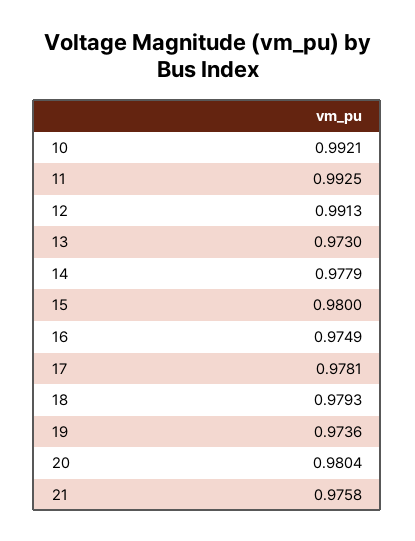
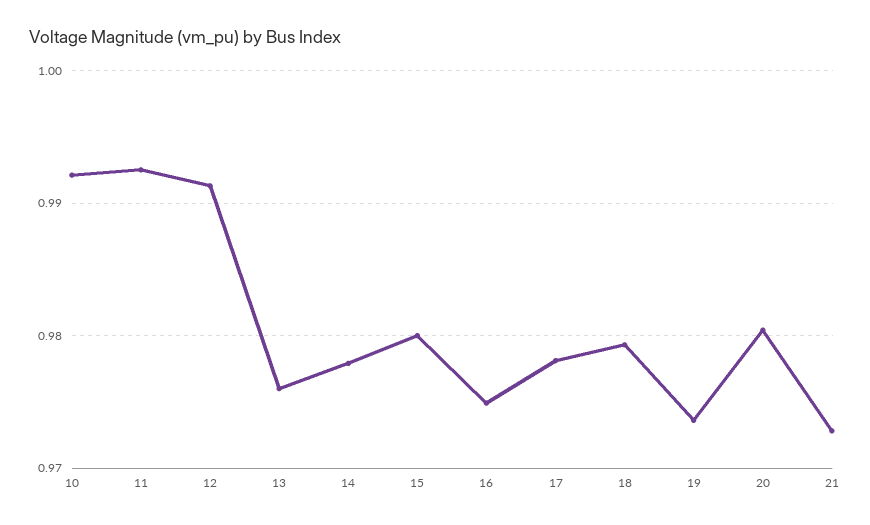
13: 0.973 -> 0.976
21: 0.9758 -> 0.973

